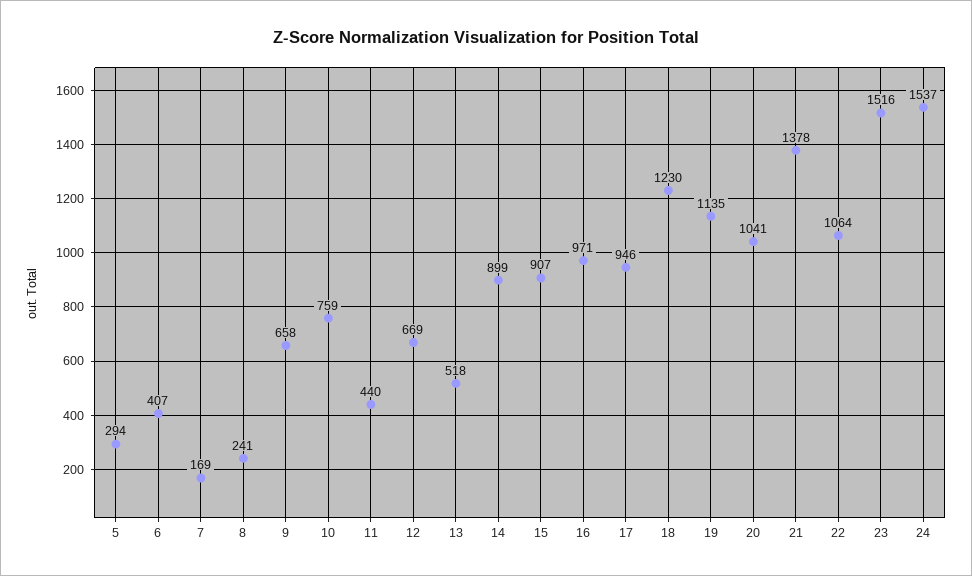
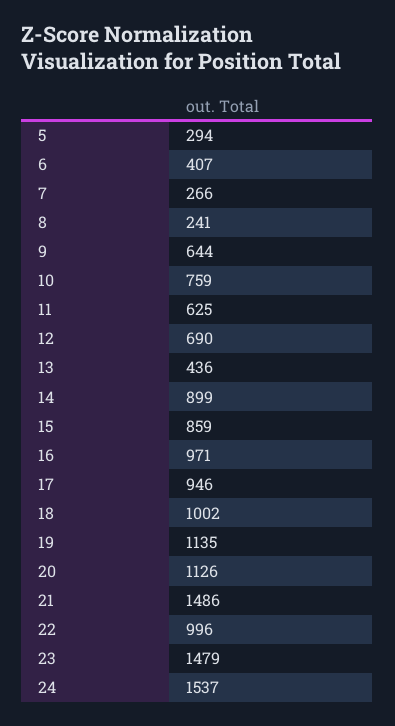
7: 169 -> 266
9: 658 -> 644
11: 440 -> 625
12: 669 -> 690
13: 518 -> 436
15: 907 -> 859
18: 1230 -> 1002
20: 1041 -> 1126
21: 1378 -> 1486
22: 1064 -> 996
23: 1516 -> 1479

